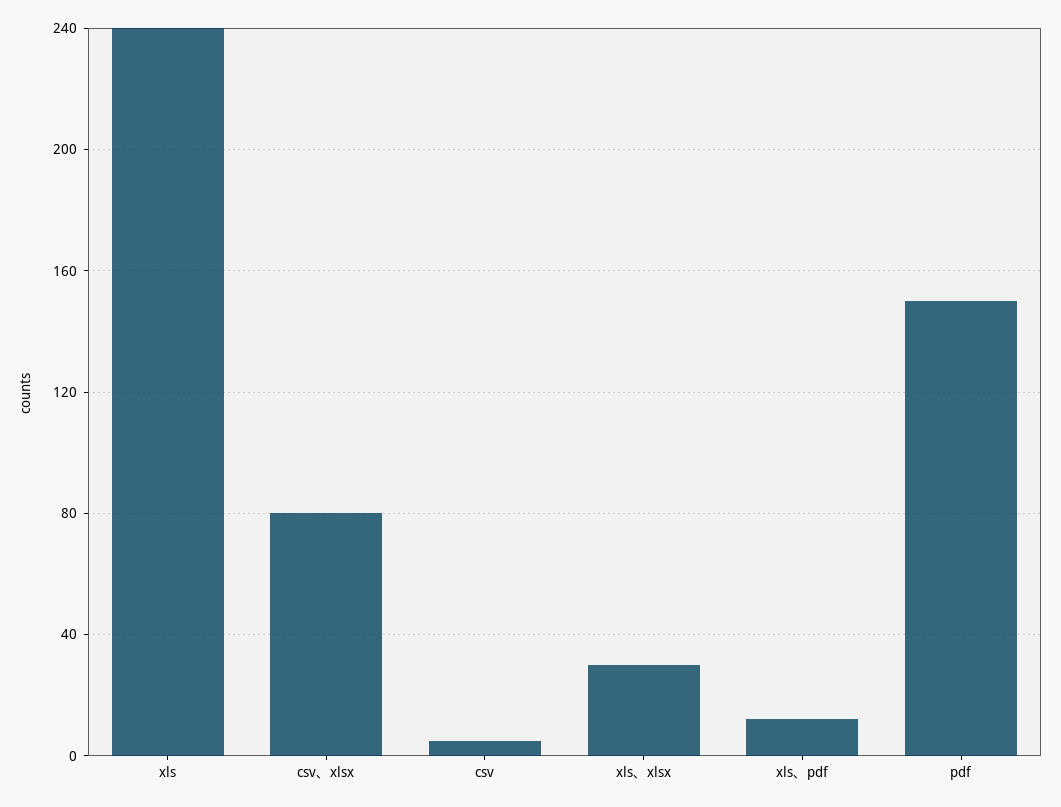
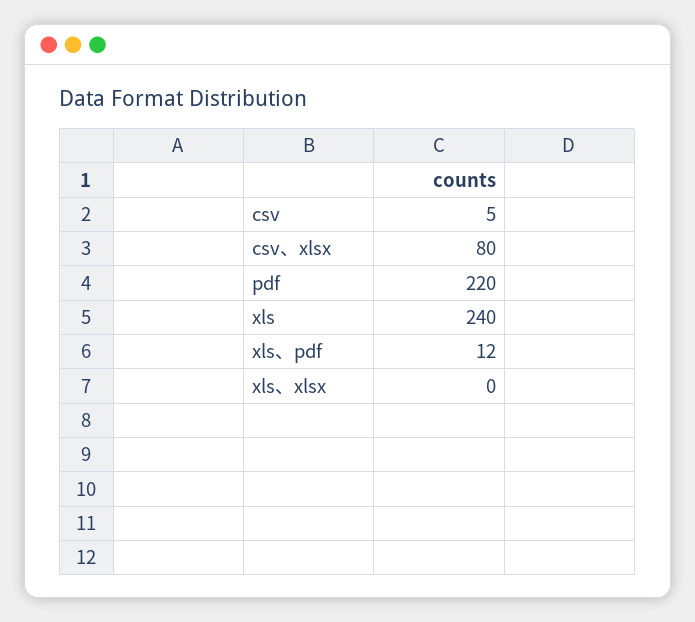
xls、xlsx: 30 -> 0
pdf: 150 -> 220

